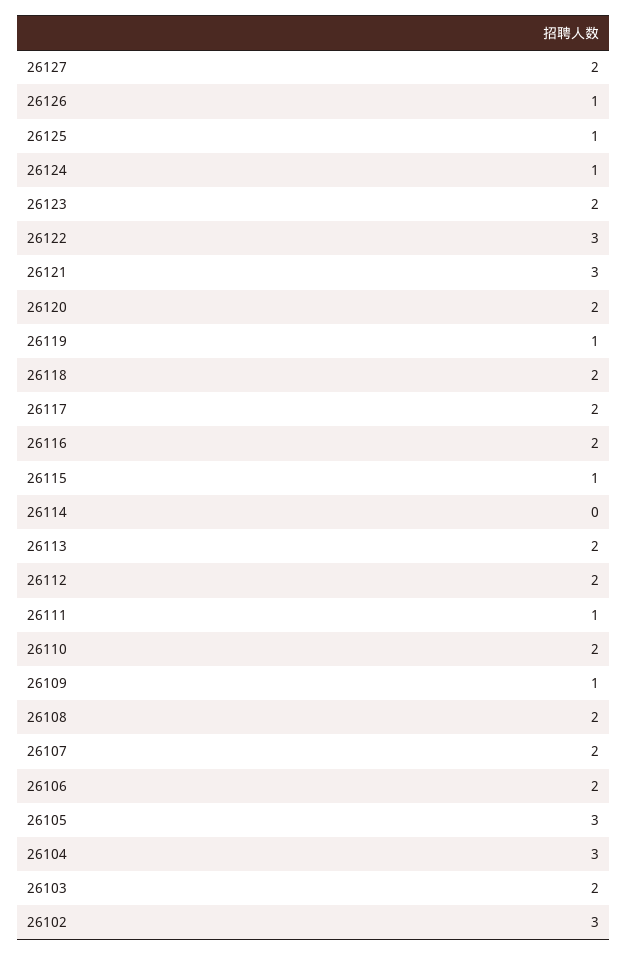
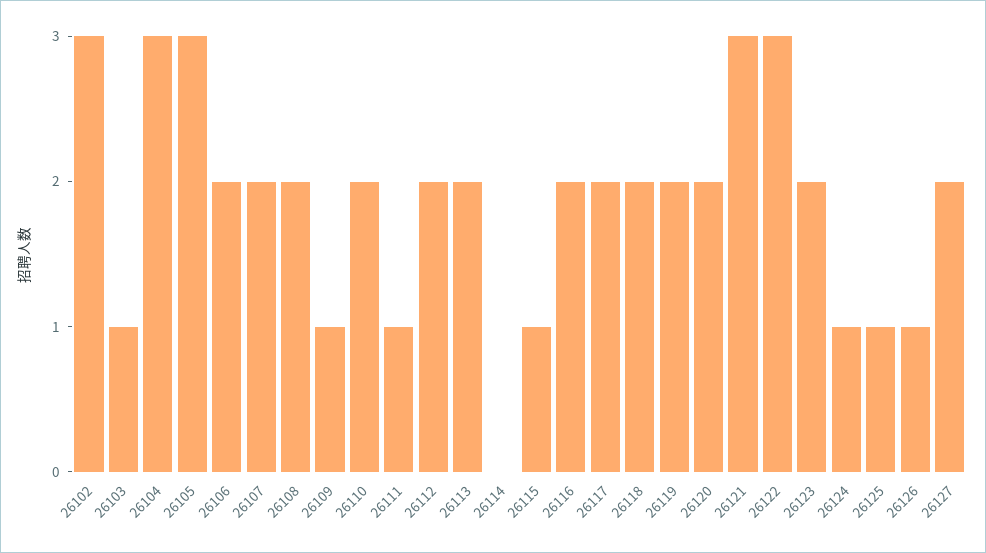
26119: 1 -> 2
26103: 2 -> 1

